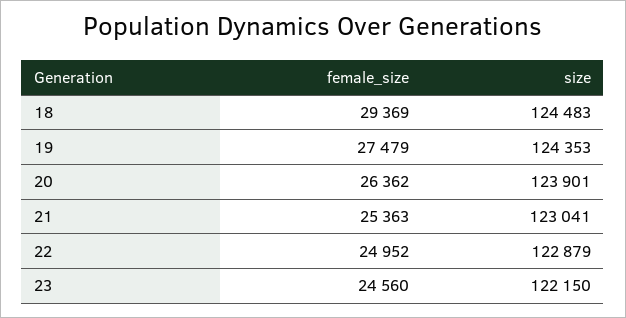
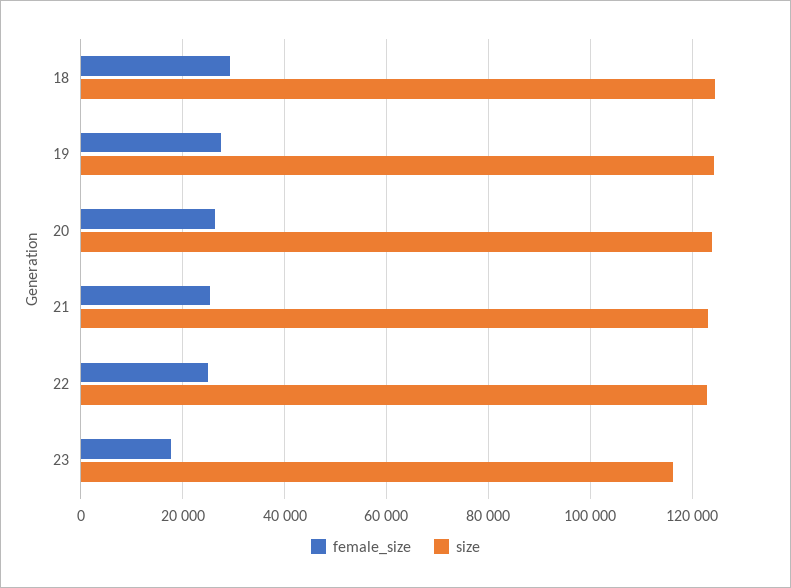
female_size, 23: 24560 -> 18000
size, 23: 122150 -> 116000

